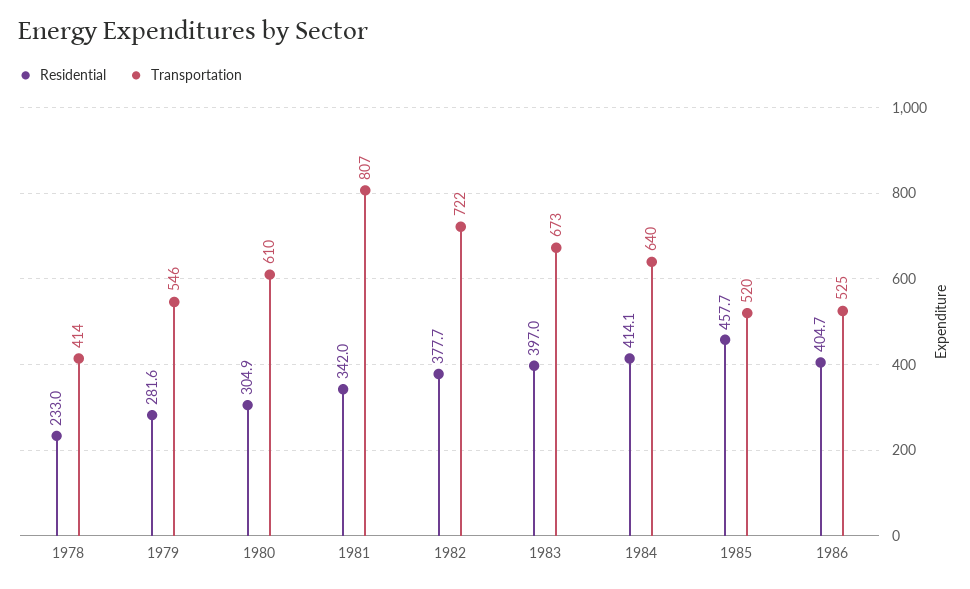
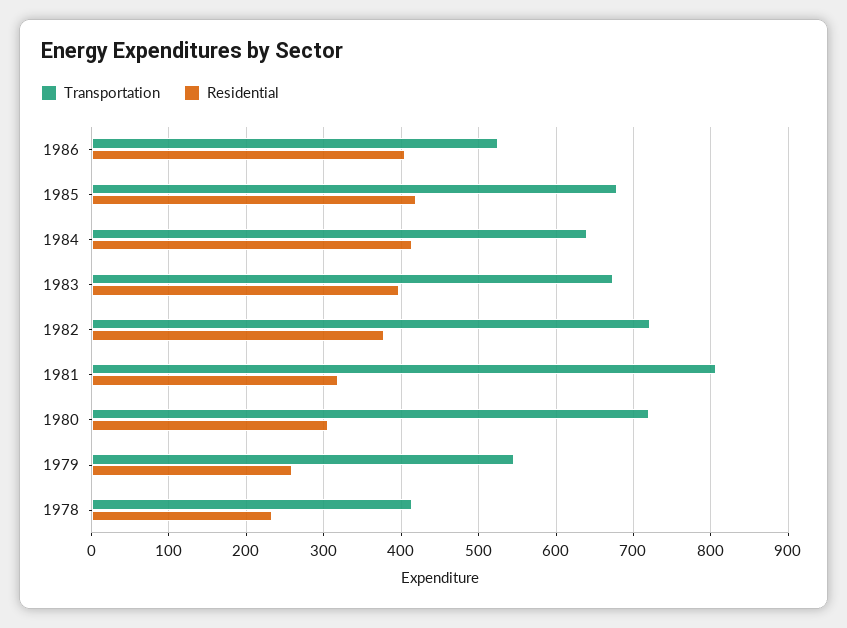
Residential, 1979: 281.6 -> 260
Transportation, 1980: 610 -> 720
Residential, 1981: 342 -> 320
Residential, 1985: 457.7 -> 420
Transportation, 1985: 520 -> 680

